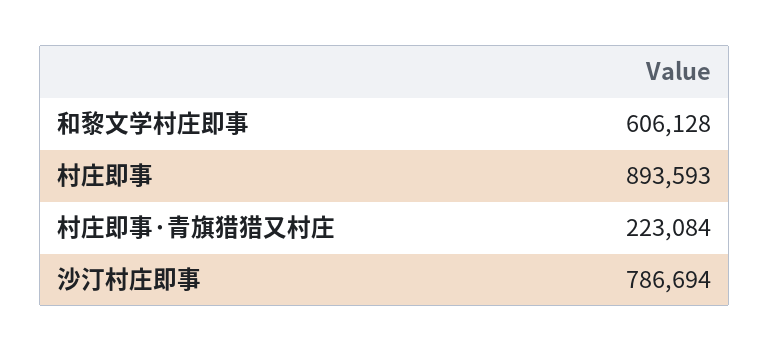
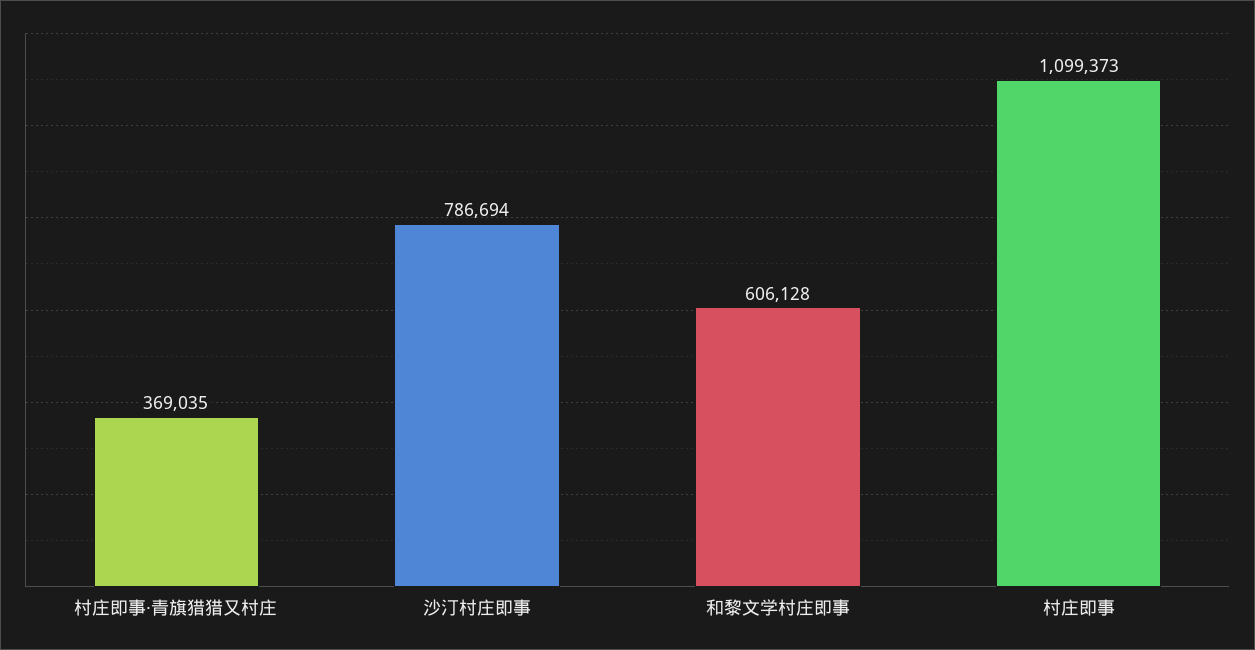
村庄即事: 893593 -> 1099373
村庄即事·青旗猎猎又村庄: 223084 -> 369035

